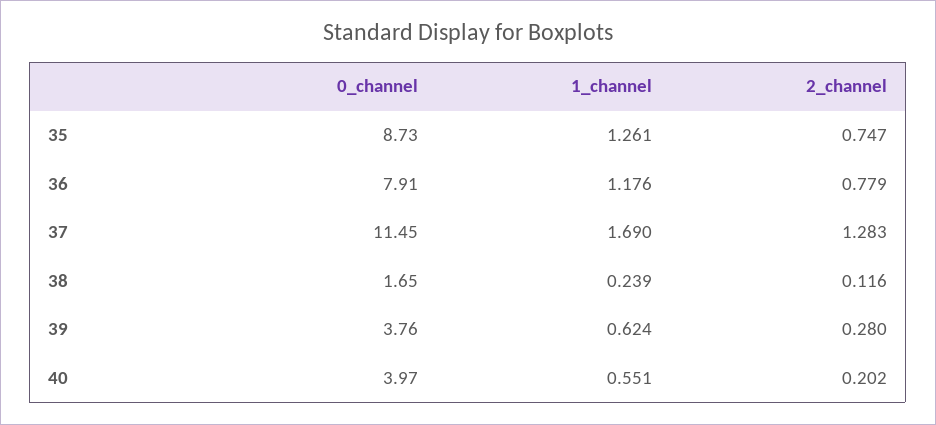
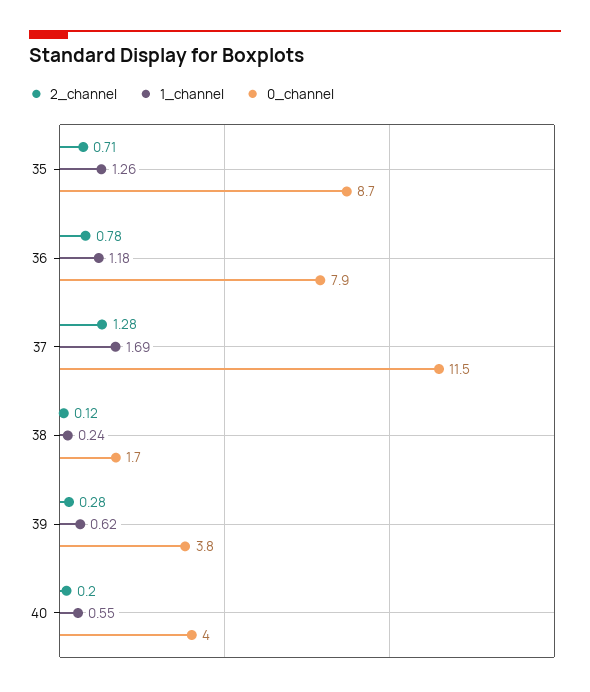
2_channel, 35: 0.747 -> 0.71

